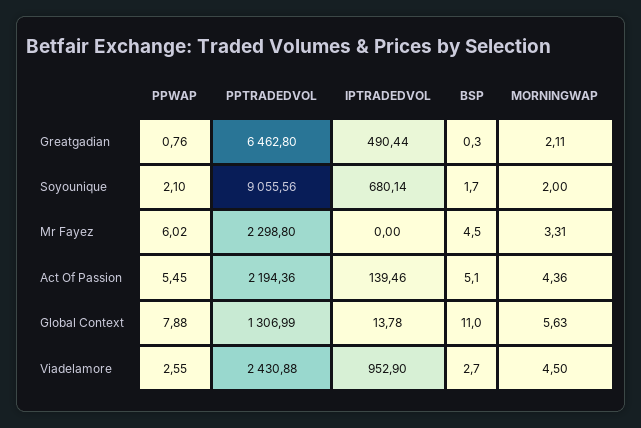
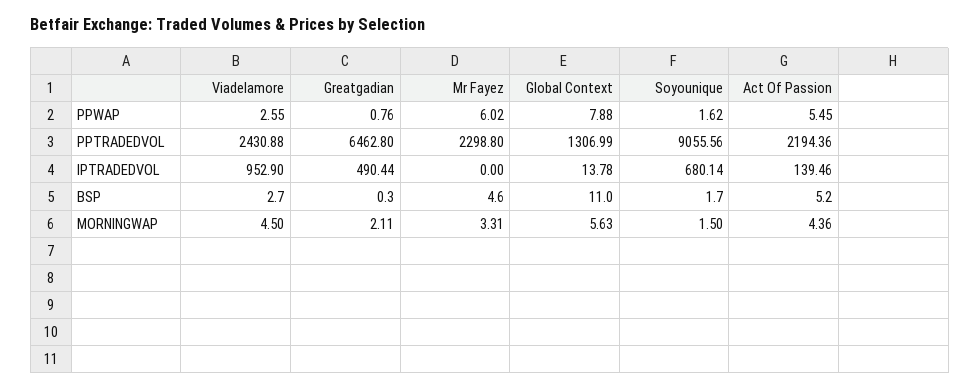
PPWAP, Soyounique: 2.1 -> 1.62
MORNINGWAP, Soyounique: 2 -> 1.5
BSP, Mr Fayez: 4.5 -> 4.6
BSP, Act Of Passion: 5.1 -> 5.2

